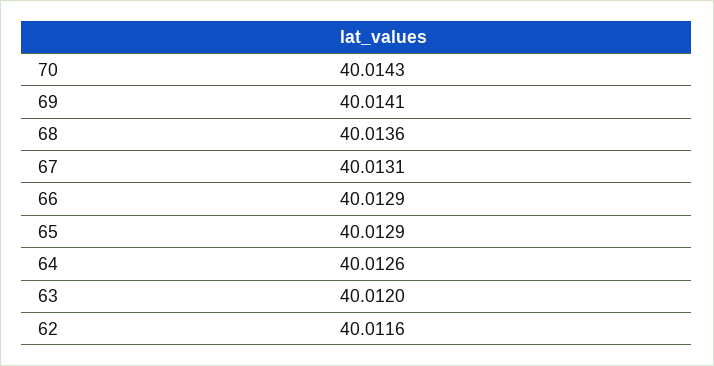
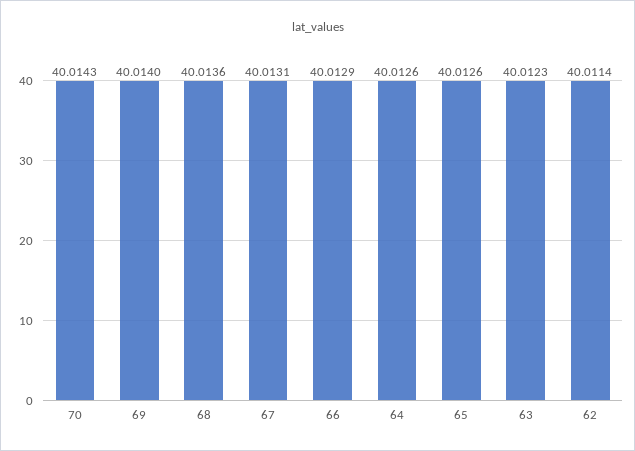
69: 40.0141 -> 40.014
65: 40.0129 -> 40.0126
63: 40.012 -> 40.0123
62: 40.0116 -> 40.0114

